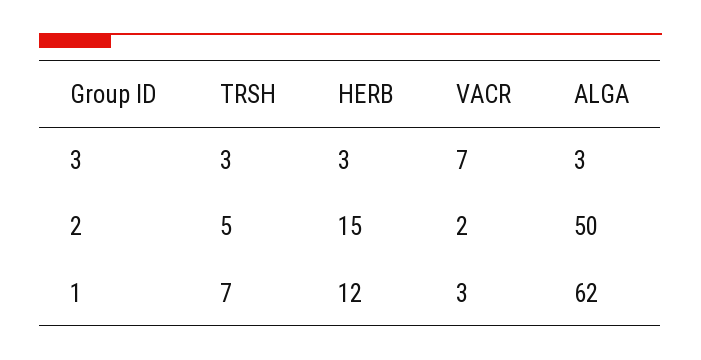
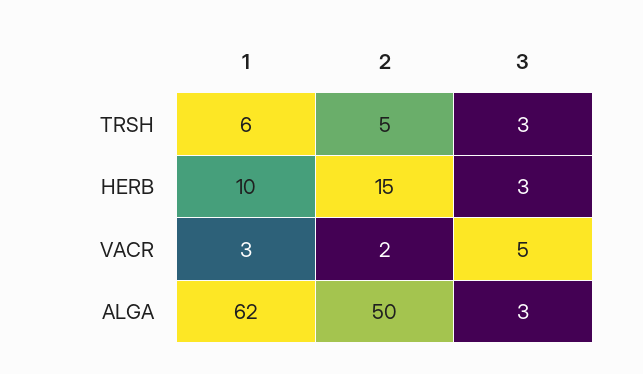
VACR, 3: 7 -> 5
TRSH, 1: 7 -> 6
HERB, 1: 12 -> 10

